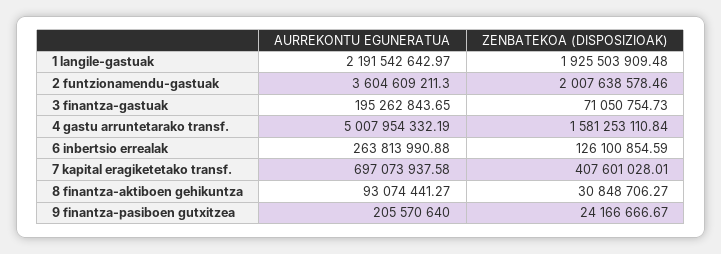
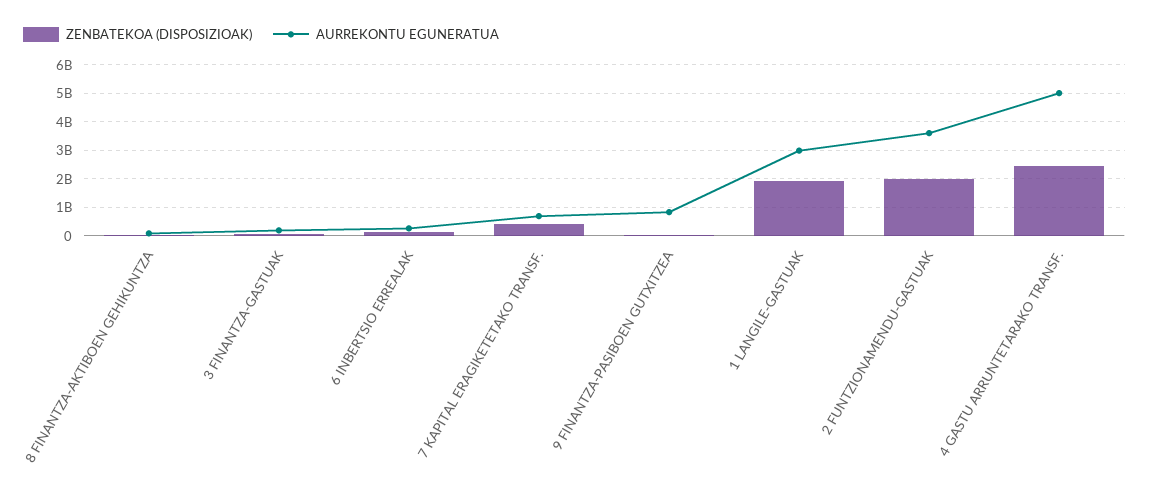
AURREKONTU EGUNERATUA, 1 langile-gastuak: 2191542642.97 -> 3000000000
ZENBATEKOA (DISPOSIZIOAK), 4 gastu arruntetarako transf.: 1581253110.84 -> 2500000000
AURREKONTU EGUNERATUA, 9 finantza-pasiboen gutxitzea: 205570640 -> 750000000

